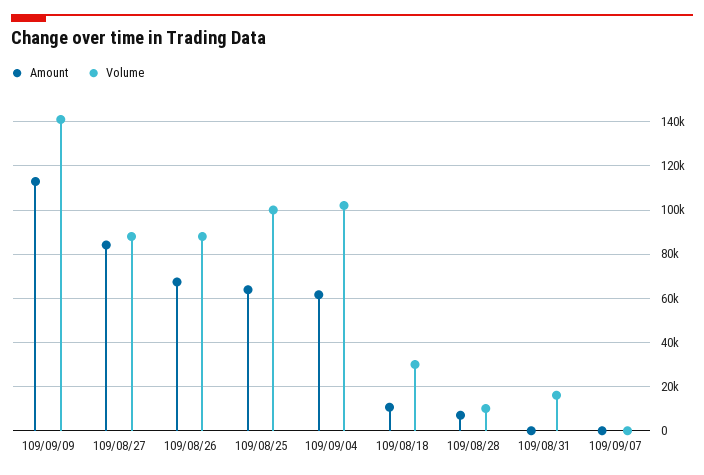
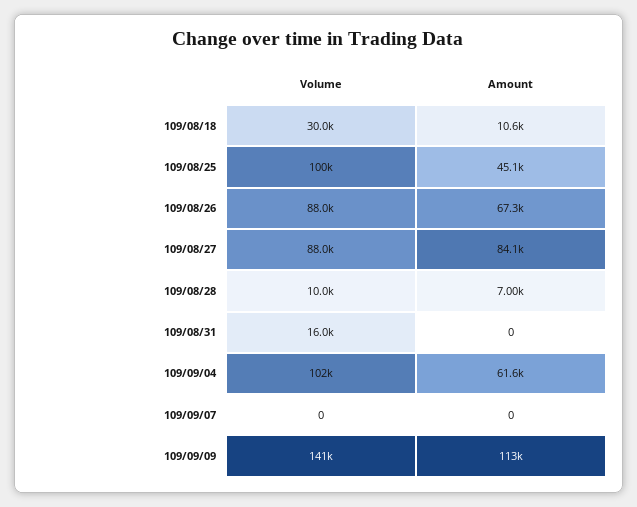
Amount, 109/08/25: 65000 -> 45100

